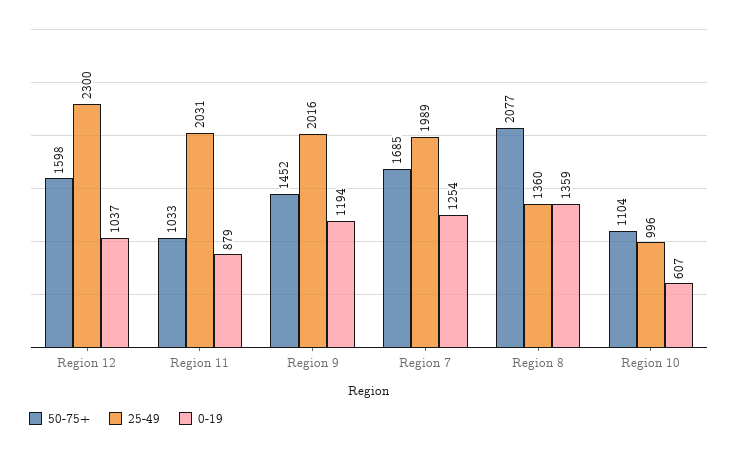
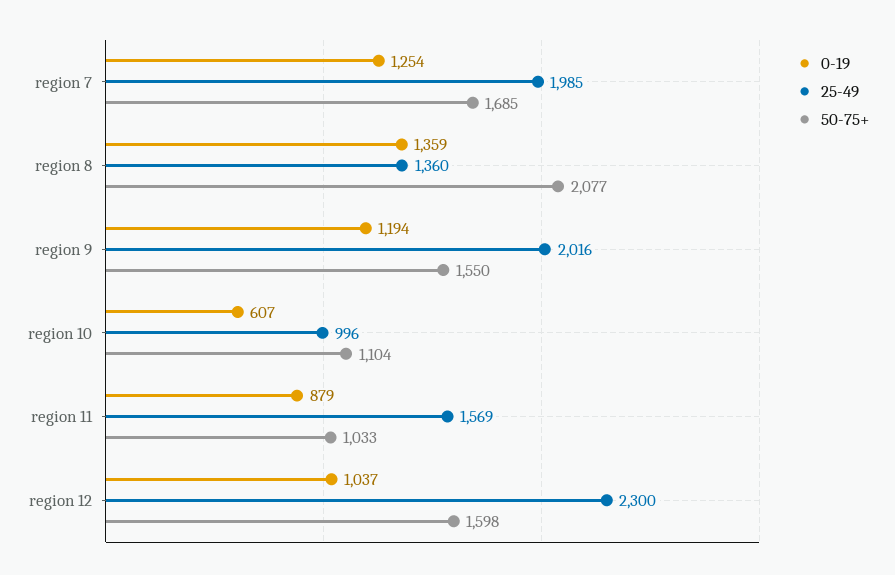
25-49, Region 11: 2031 -> 1569
50-75+, Region 9: 1452 -> 1550
25-49, Region 7: 1989 -> 1985

